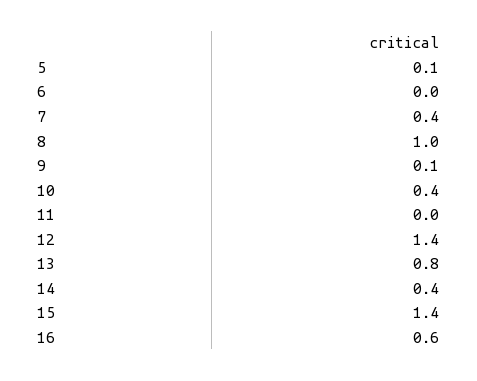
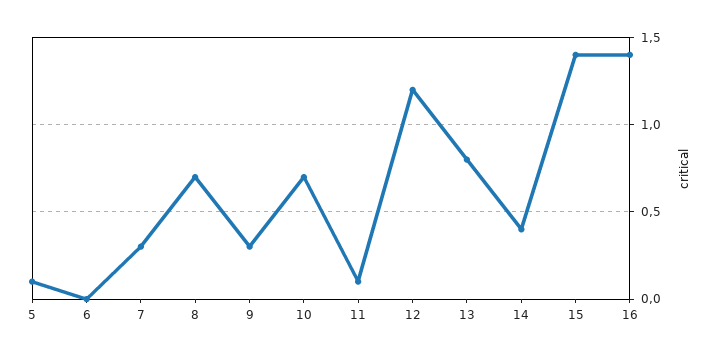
7: 0.4 -> 0.3
8: 1 -> 0.7
9: 0.1 -> 0.3
10: 0.4 -> 0.7
11: 0 -> 0.1
12: 1.4 -> 1.2
16: 0.6 -> 1.4

